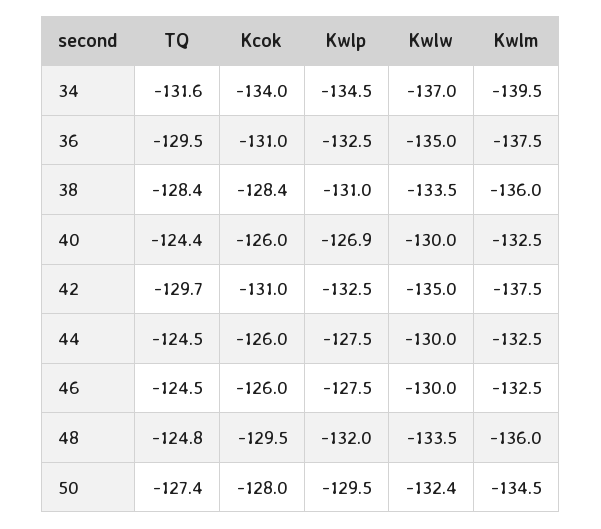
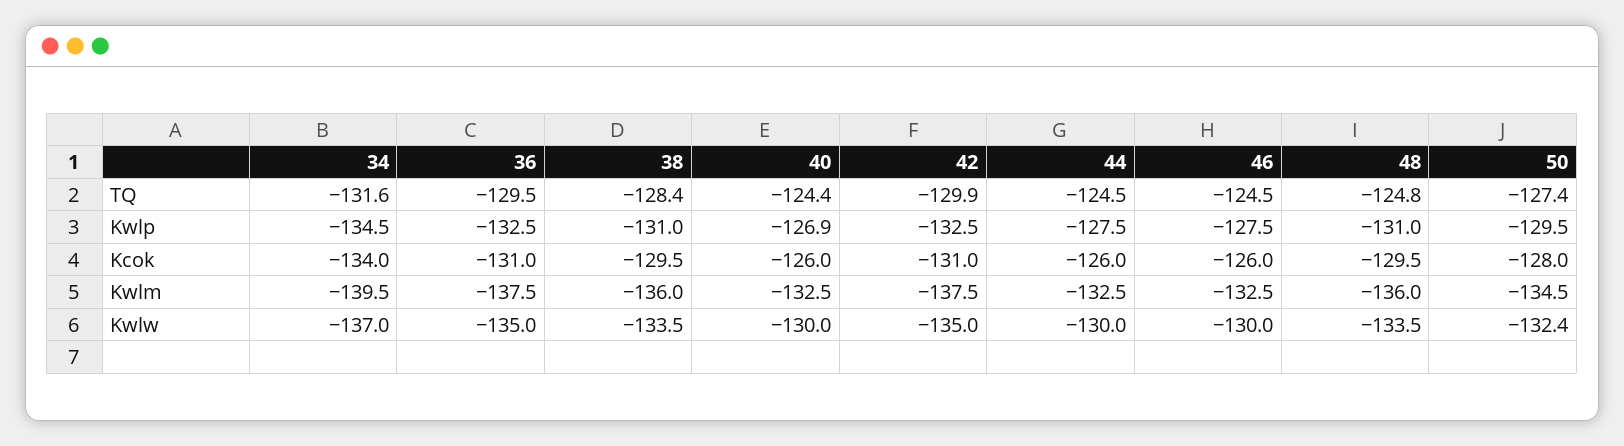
Kcok, 38: -128.4 -> -129.5
TQ, 42: -129.7 -> -129.9
Kwlp, 48: -132 -> -131

